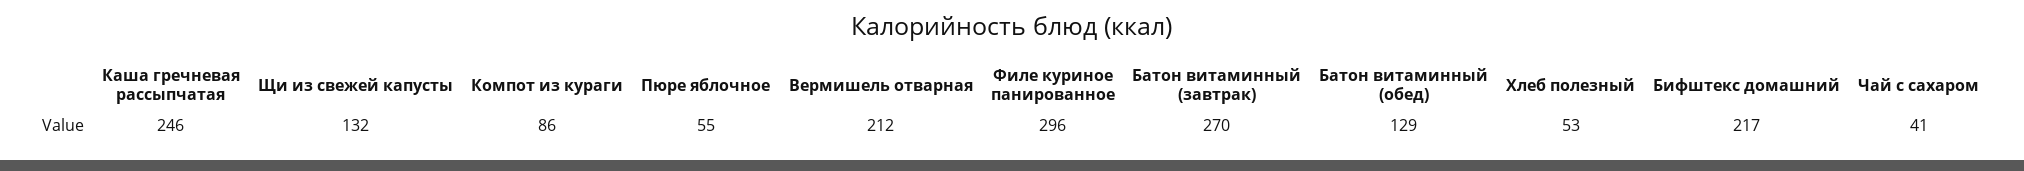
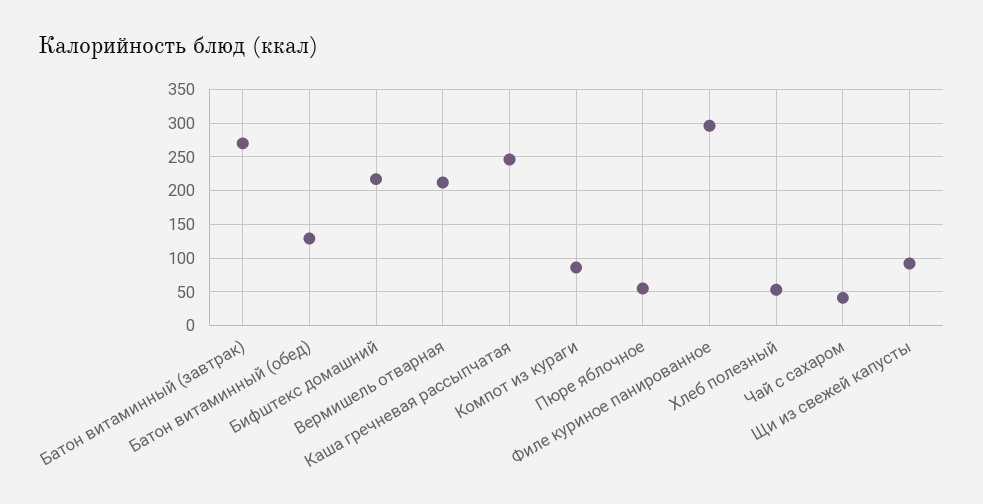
Щи из свежей капусты: 132 -> 90

